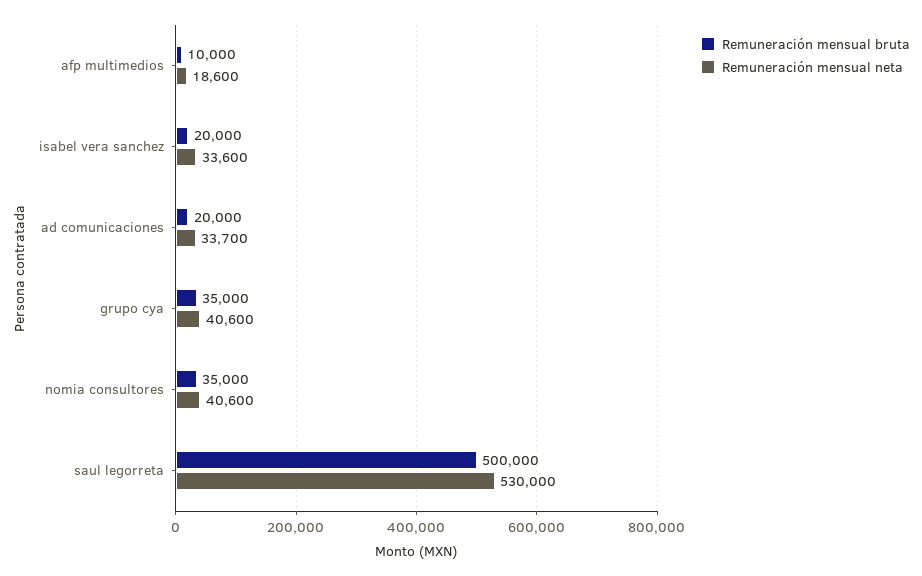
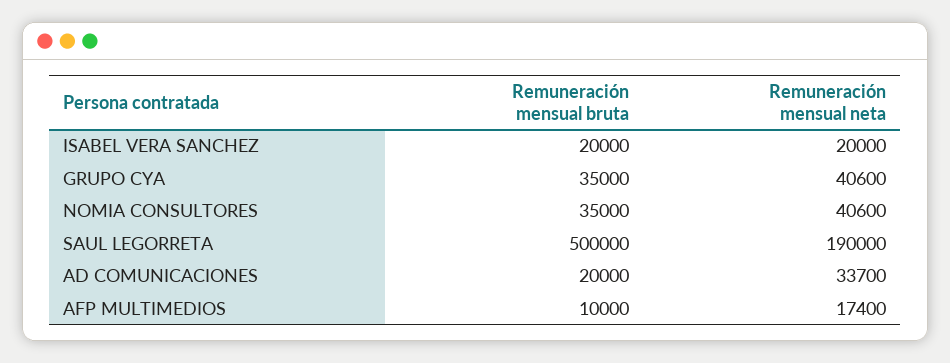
Remuneración mensual neta, afp multimedios: 18600 -> 17400
Remuneración mensual neta, isabel vera sanchez: 33600 -> 20000
Remuneración mensual neta, saul legorreta: 530000 -> 190000

